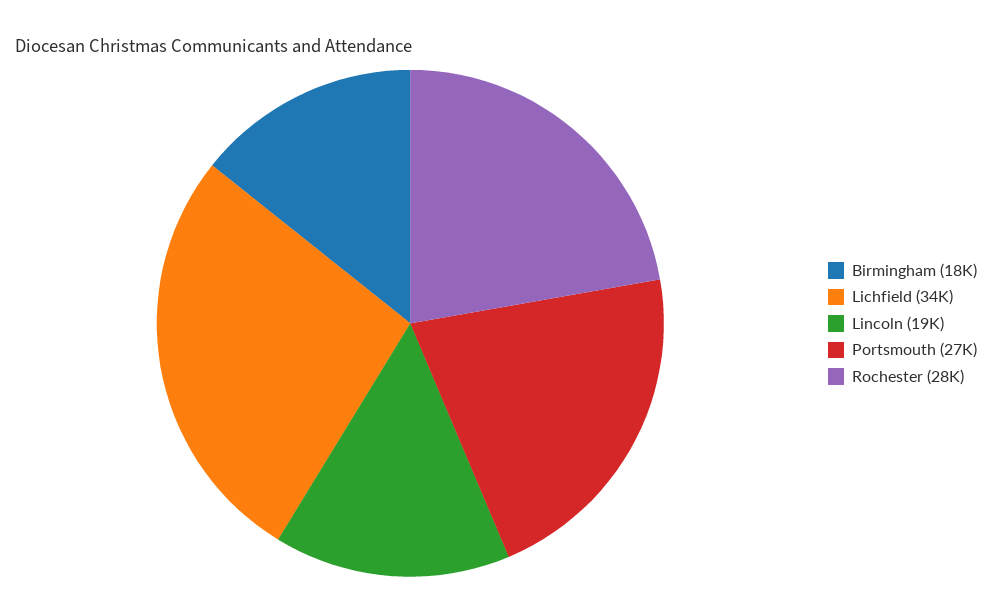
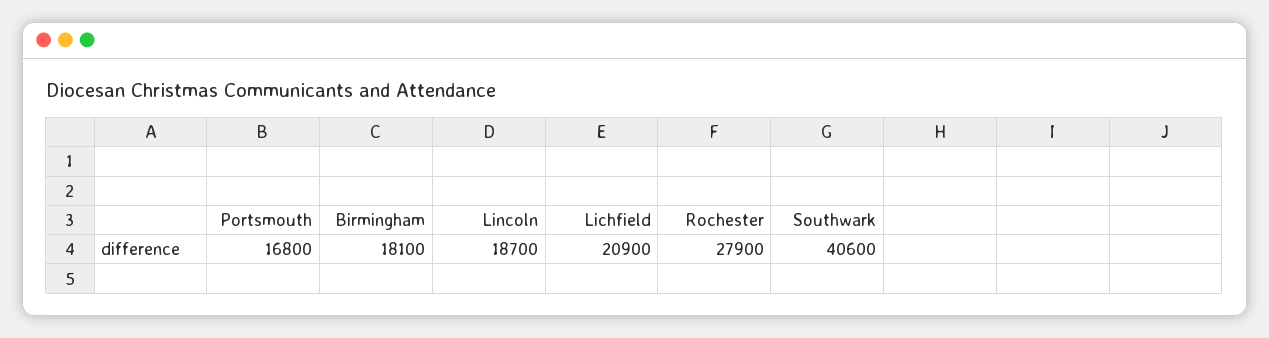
Lichfield: 34000 -> 20900
Portsmouth: 27000 -> 16800
Southwark: none -> 40600

